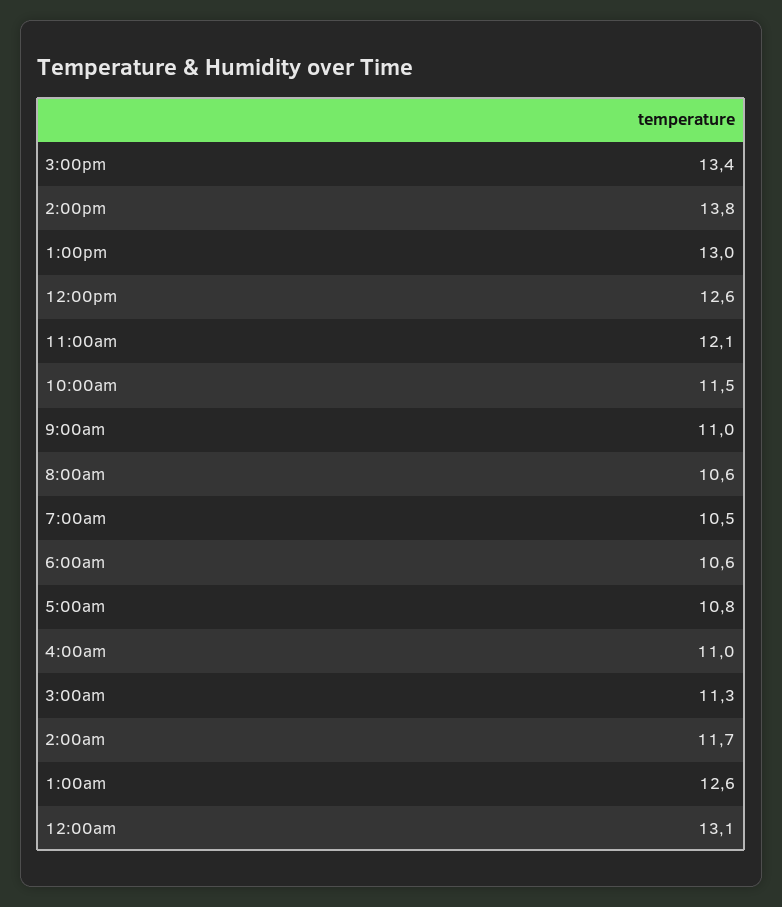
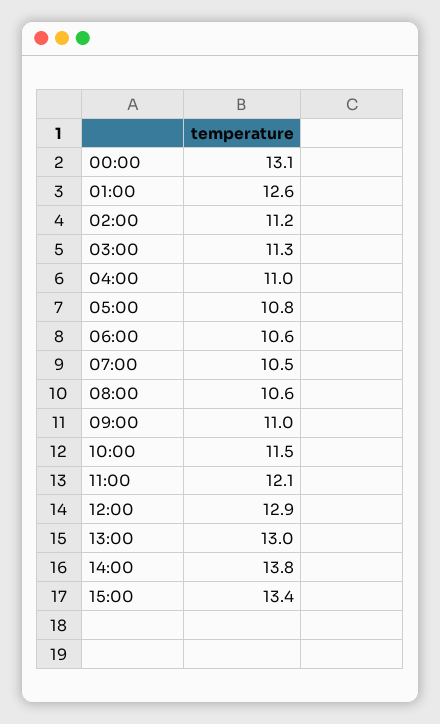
12:00pm: 12.6 -> 12.9
2:00am: 11.7 -> 11.2

